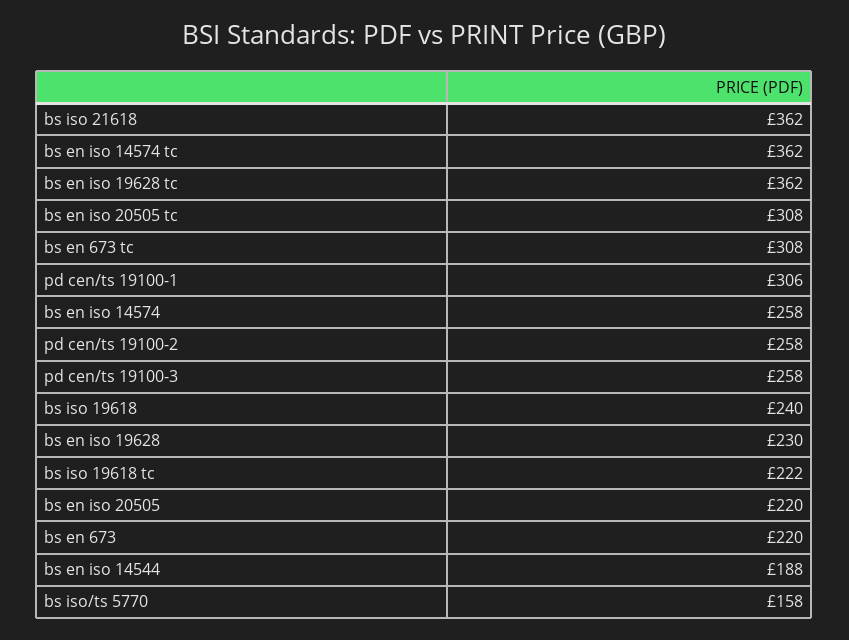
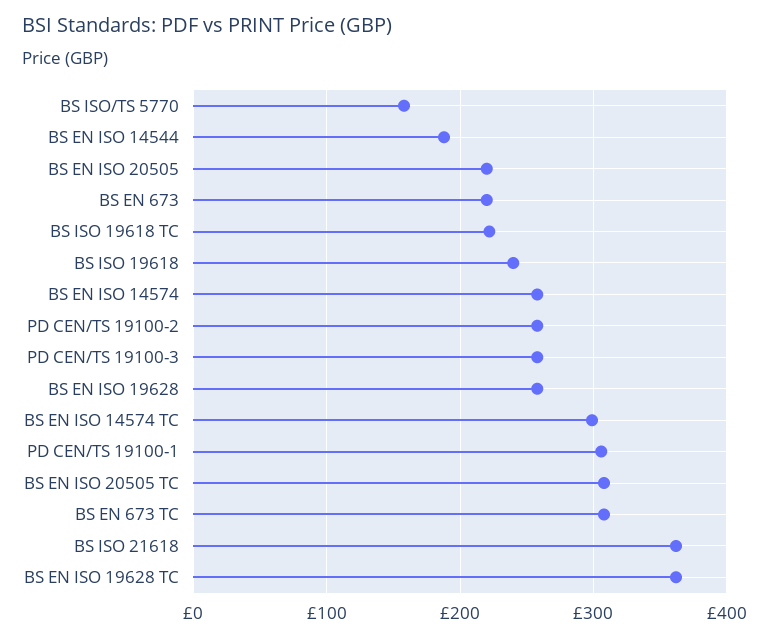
bs en iso 14574 tc: 362 -> 300
bs en iso 19628: 230 -> 260

